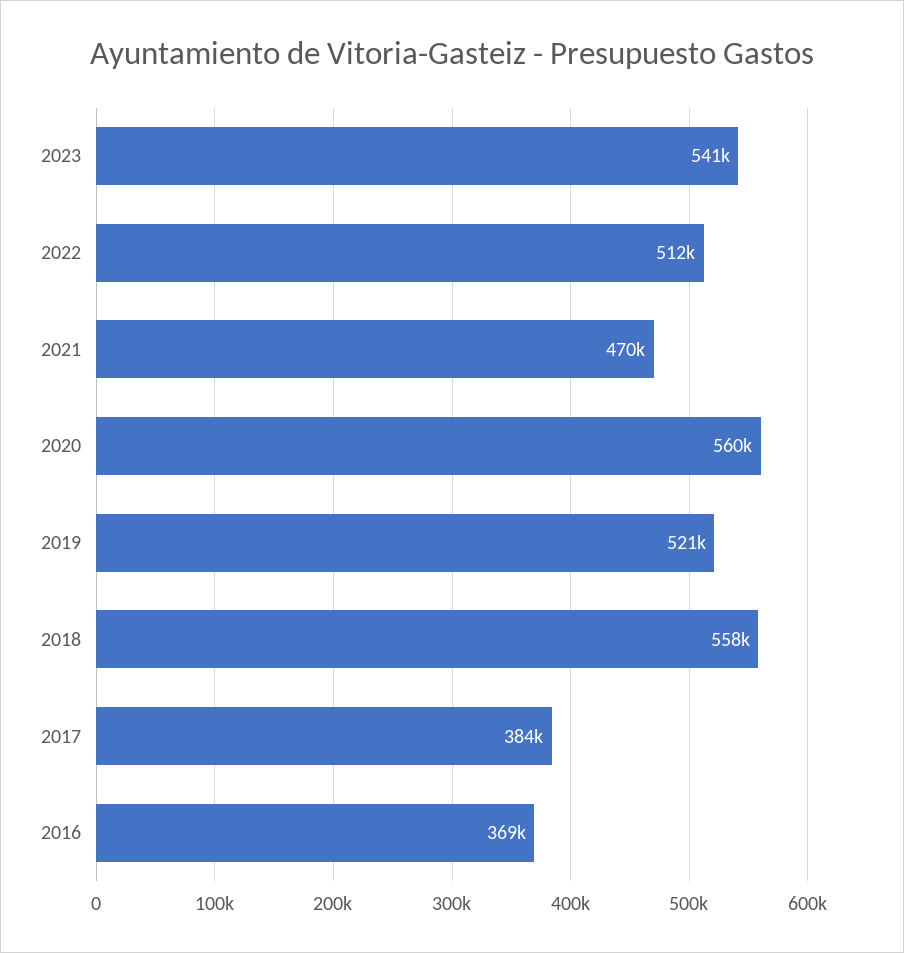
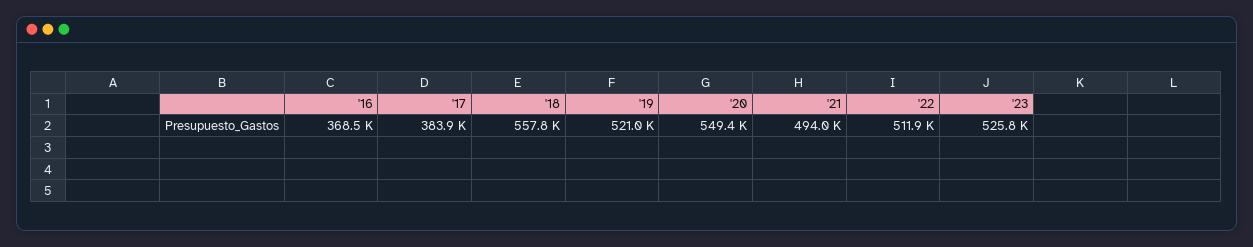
2023: 541000 -> 525800
2021: 470000 -> 494000
2020: 560000 -> 549400

